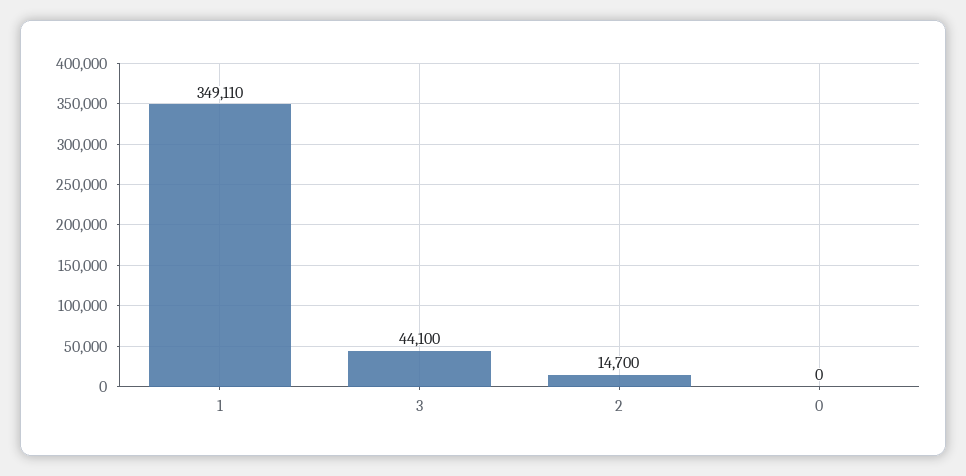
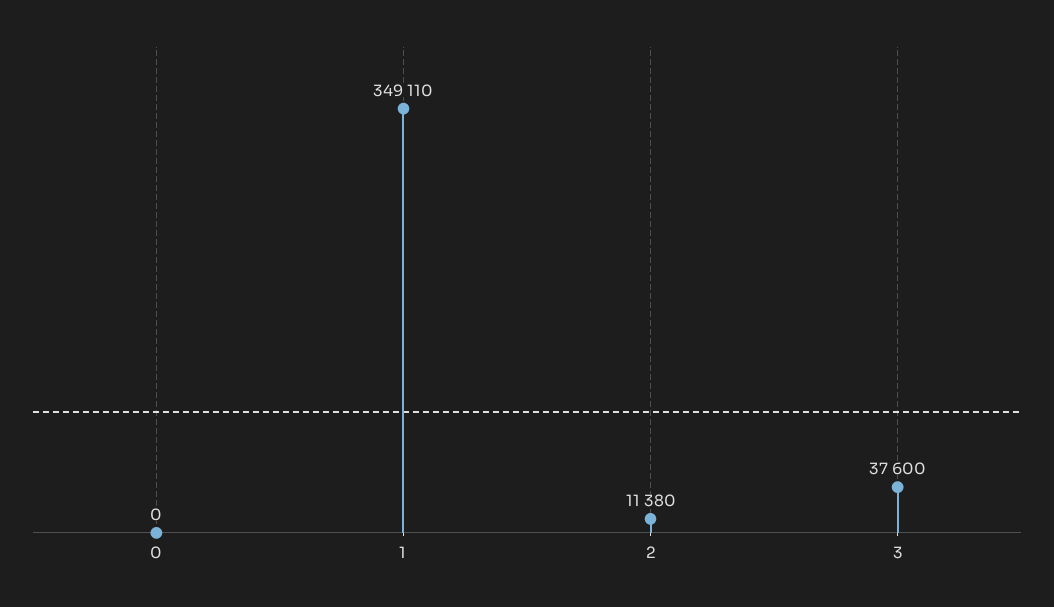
3: 44100 -> 37600
2: 14700 -> 11380

